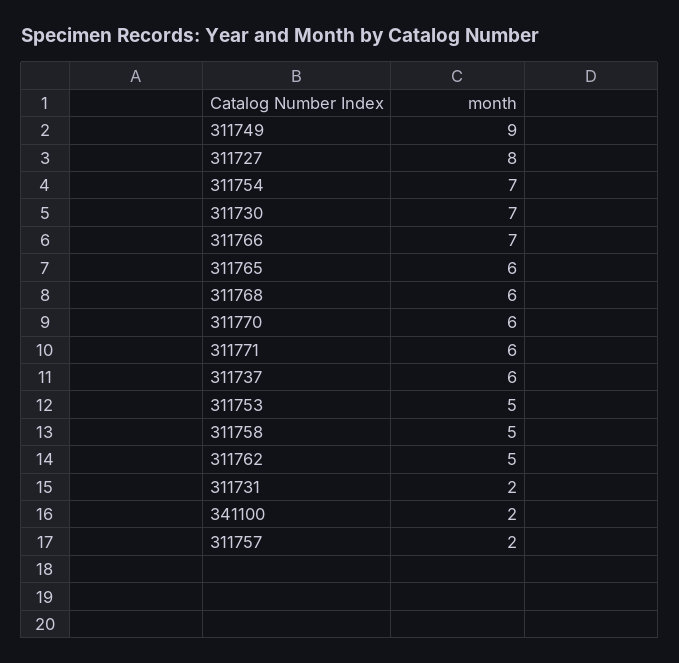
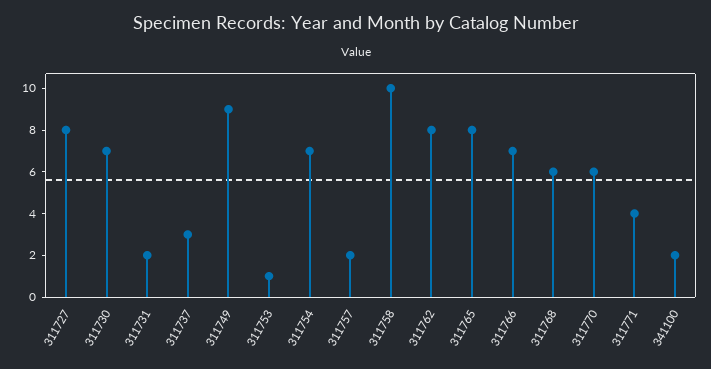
311765: 6 -> 8
311771: 6 -> 4
311737: 6 -> 3
311753: 5 -> 1
311758: 5 -> 10
311762: 5 -> 8

